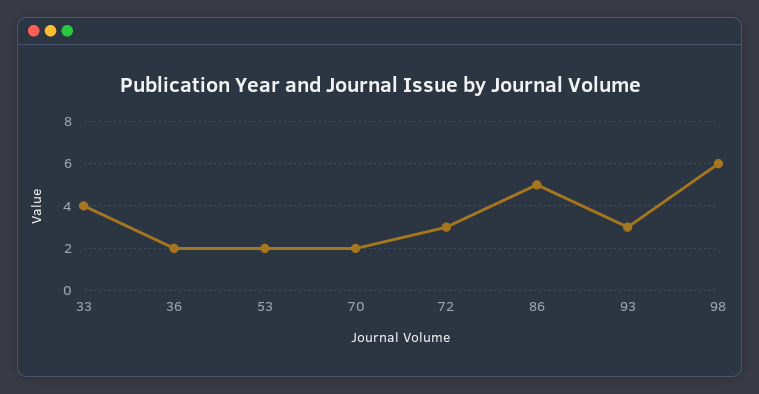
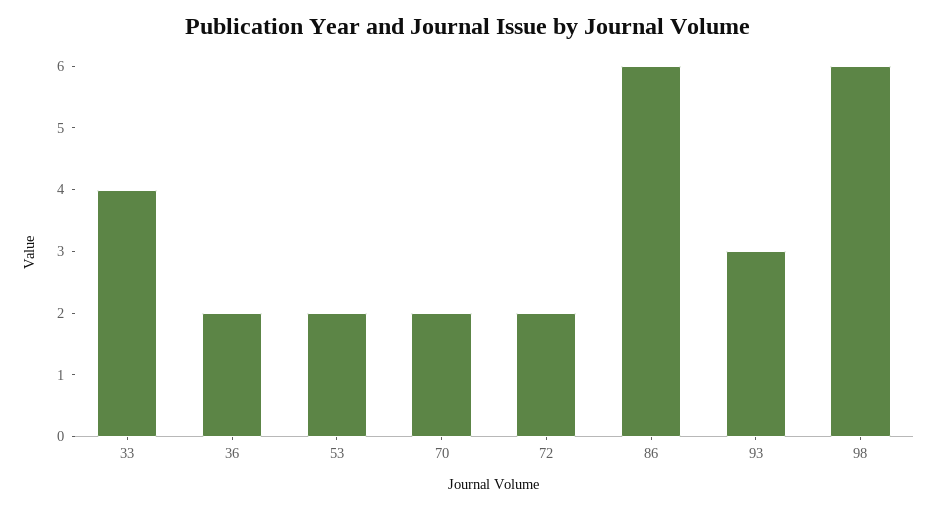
72: 3 -> 2
86: 5 -> 6

